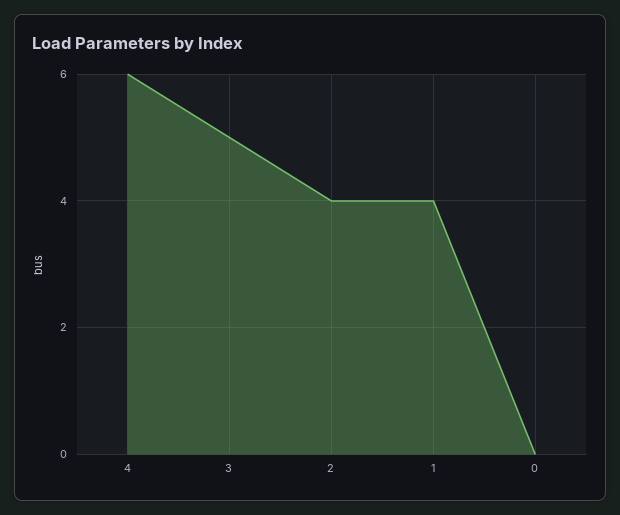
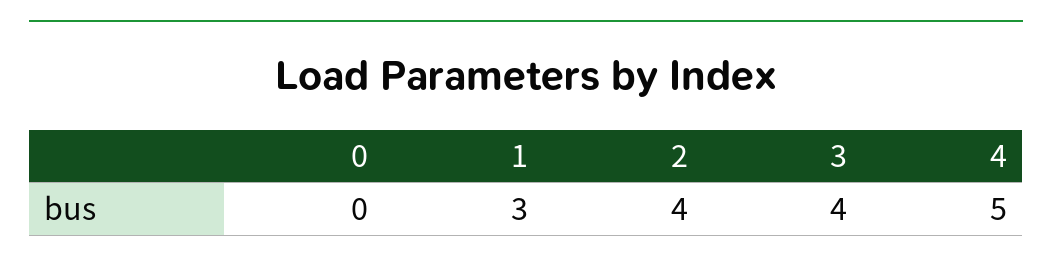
4: 6 -> 5
3: 5 -> 4
1: 4 -> 3

